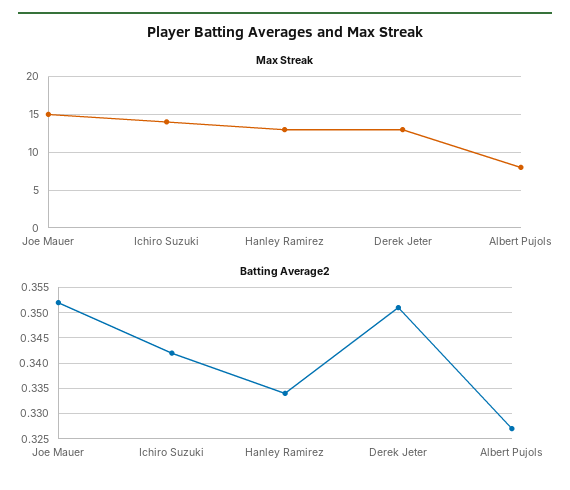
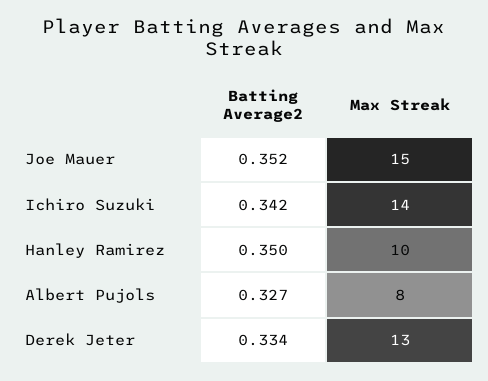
Max Streak, Hanley Ramirez: 13 -> 10
Batting Average2, Hanley Ramirez: 0.335 -> 0.35
Batting Average2, Derek Jeter: 0.35 -> 0.334

